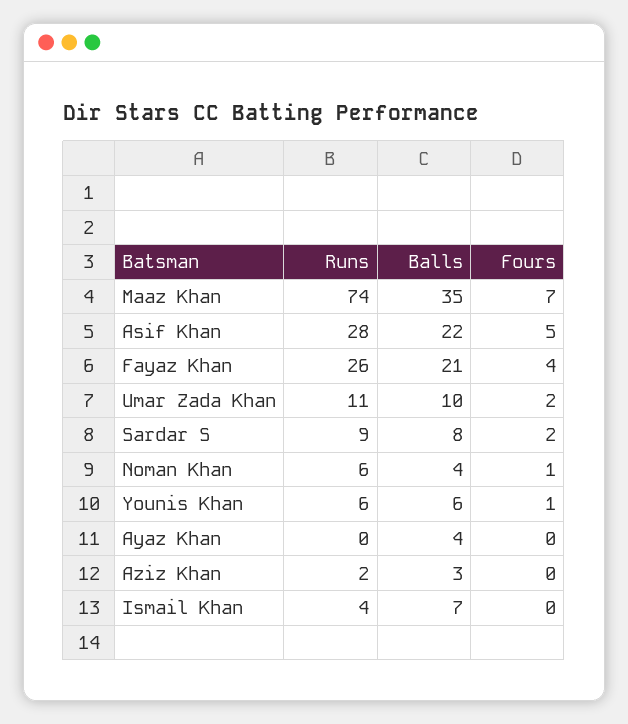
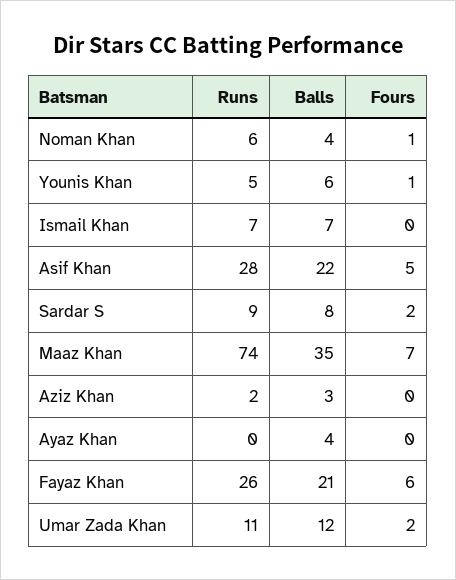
Fours, Fayaz Khan: 4 -> 6
Balls, Umar Zada Khan: 10 -> 12
Runs, Younis Khan: 6 -> 5
Runs, Ismail Khan: 4 -> 7

